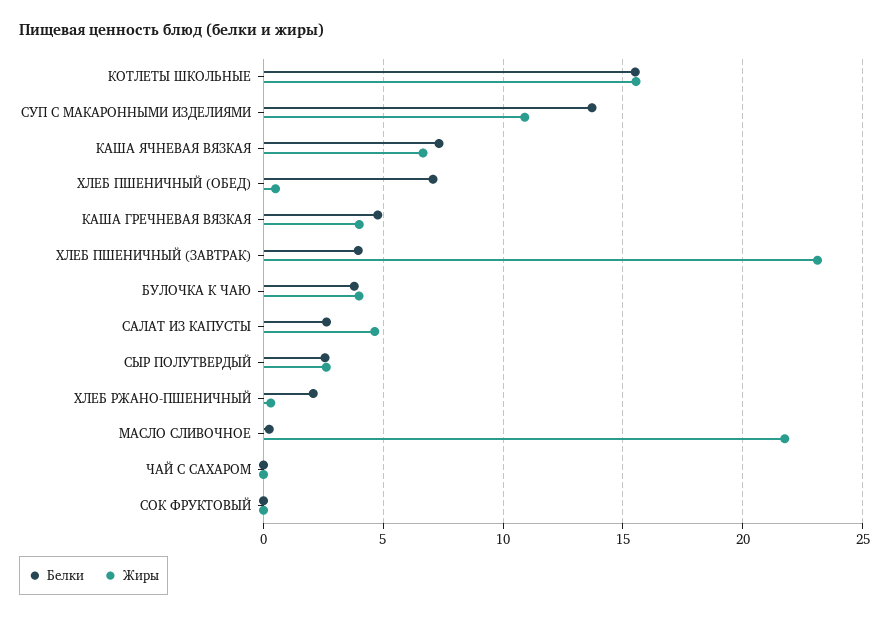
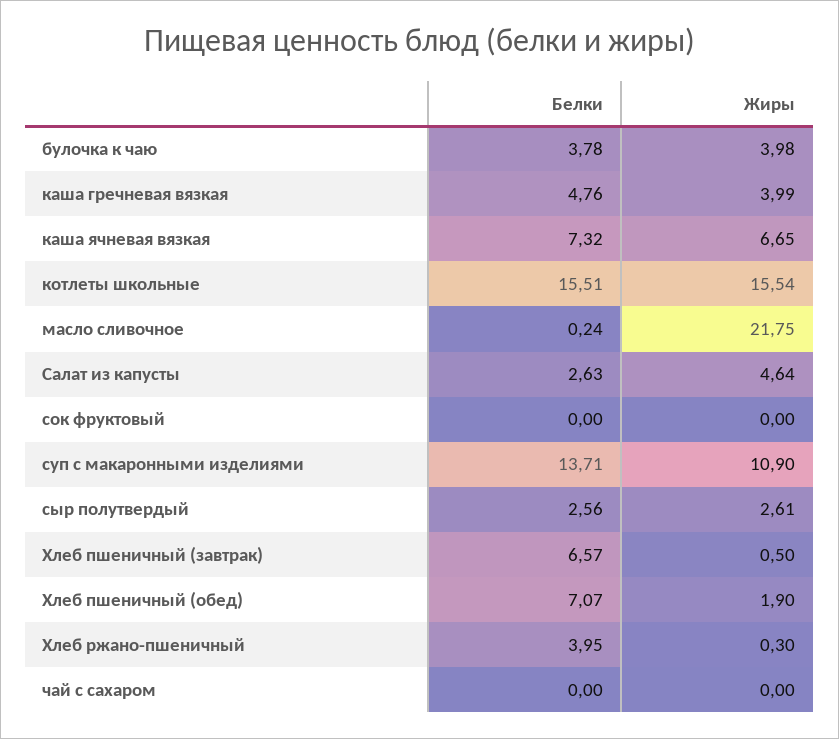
Жиры, ХЛЕБ ПШЕНИЧНЫЙ (ОБЕД): 0.5 -> 1.9
Белки, ХЛЕБ ПШЕНИЧНЫЙ (ЗАВТРАК): 4 -> 6.57
Жиры, ХЛЕБ ПШЕНИЧНЫЙ (ЗАВТРАК): 23 -> 0.5
Белки, ХЛЕБ РЖАНО-ПШЕНИЧНЫЙ: 2 -> 3.95

